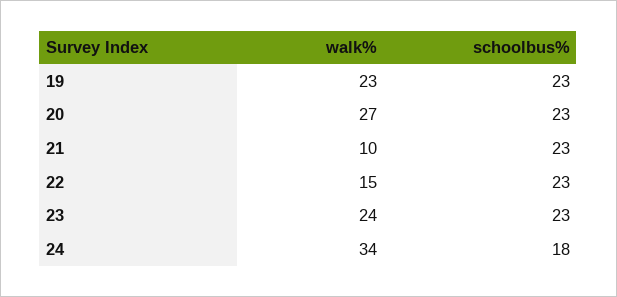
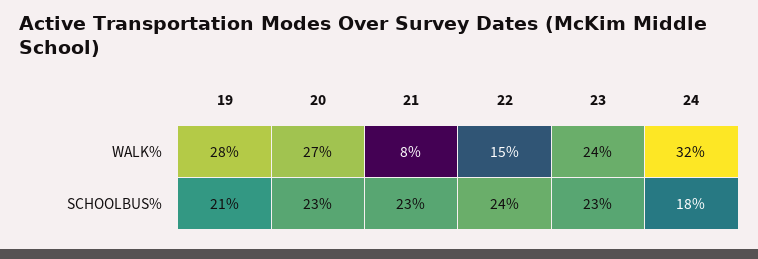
walk%, 19: 23 -> 28
schoolbus%, 19: 23 -> 21
walk%, 21: 10 -> 8
schoolbus%, 22: 23 -> 24
walk%, 24: 34 -> 32

